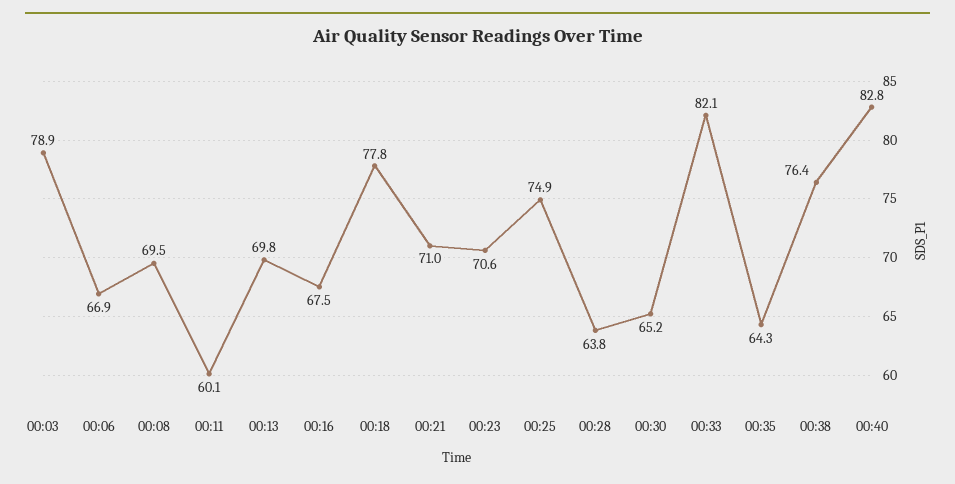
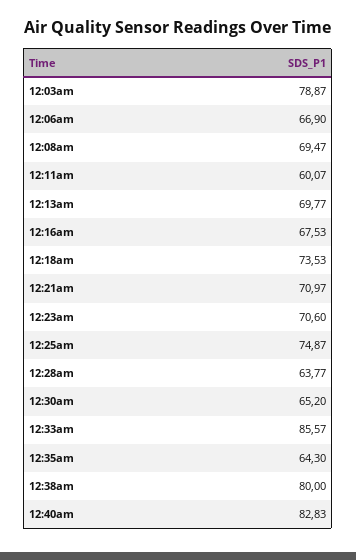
00:18: 77.8 -> 73.53
00:33: 82.1 -> 85.57
00:38: 76.4 -> 80

